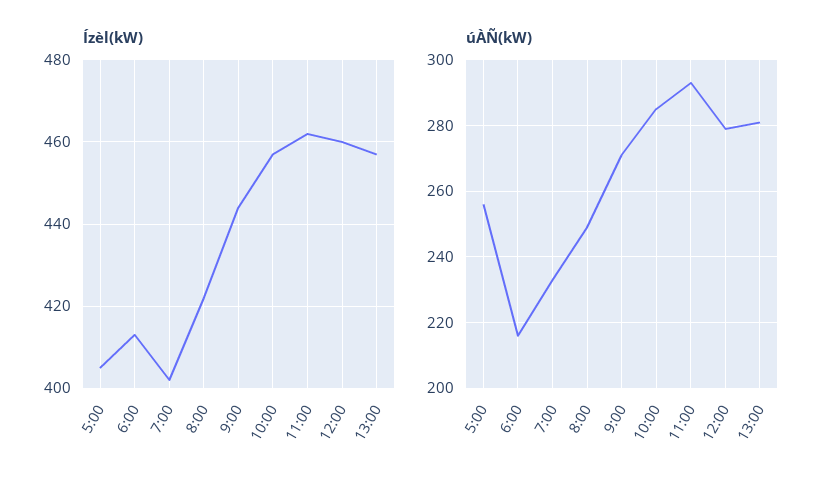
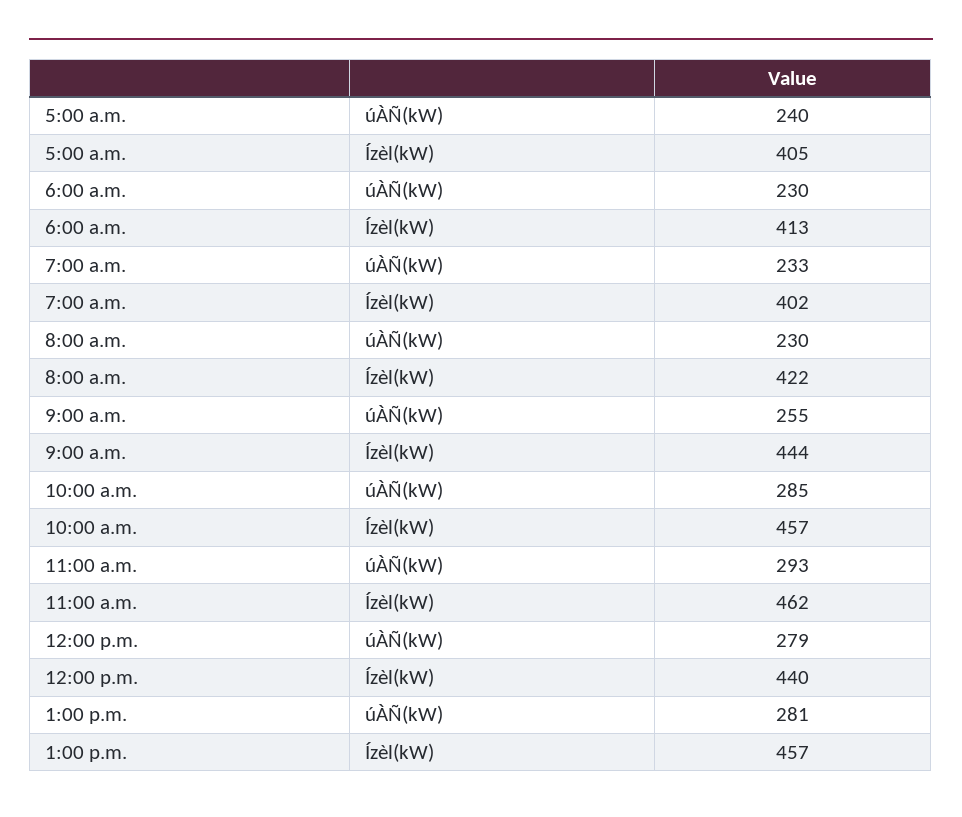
Ízèl(kW), 12:00: 460 -> 440
úÀÑ(kW), 5:00: 255 -> 240
úÀÑ(kW), 6:00: 215 -> 230
úÀÑ(kW), 8:00: 250 -> 230
úÀÑ(kW), 9:00: 270 -> 255

